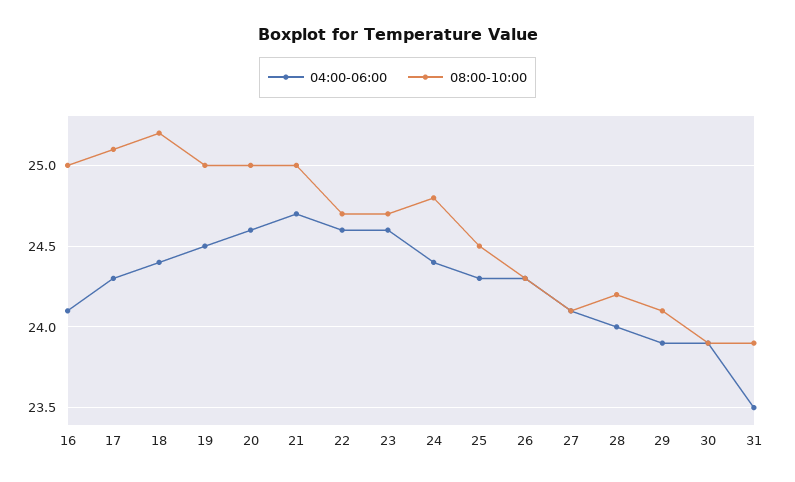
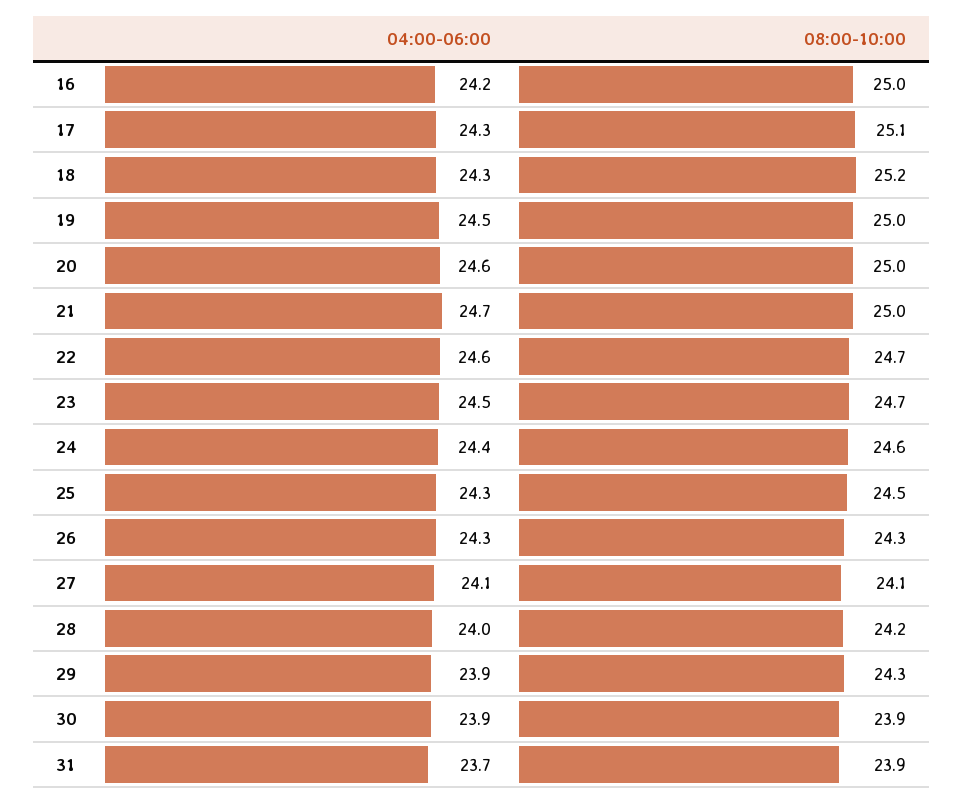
04:00-06:00, 16: 24.1 -> 24.2
04:00-06:00, 18: 24.4 -> 24.3
04:00-06:00, 23: 24.6 -> 24.5
08:00-10:00, 24: 24.8 -> 24.6
08:00-10:00, 29: 24.1 -> 24.3
04:00-06:00, 31: 23.5 -> 23.7

